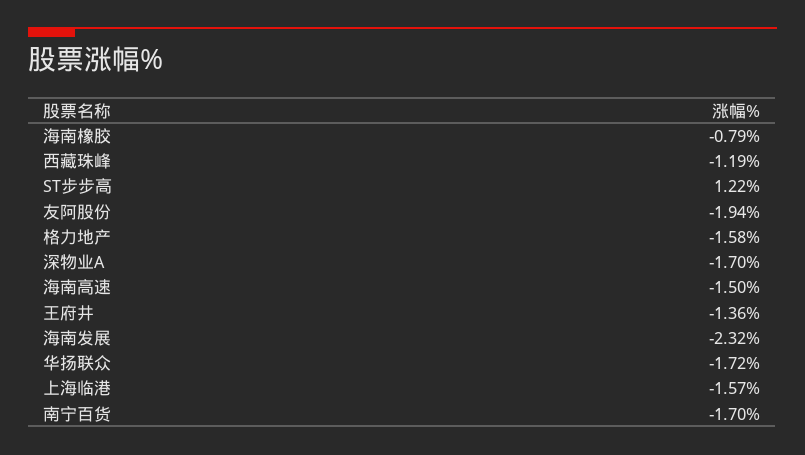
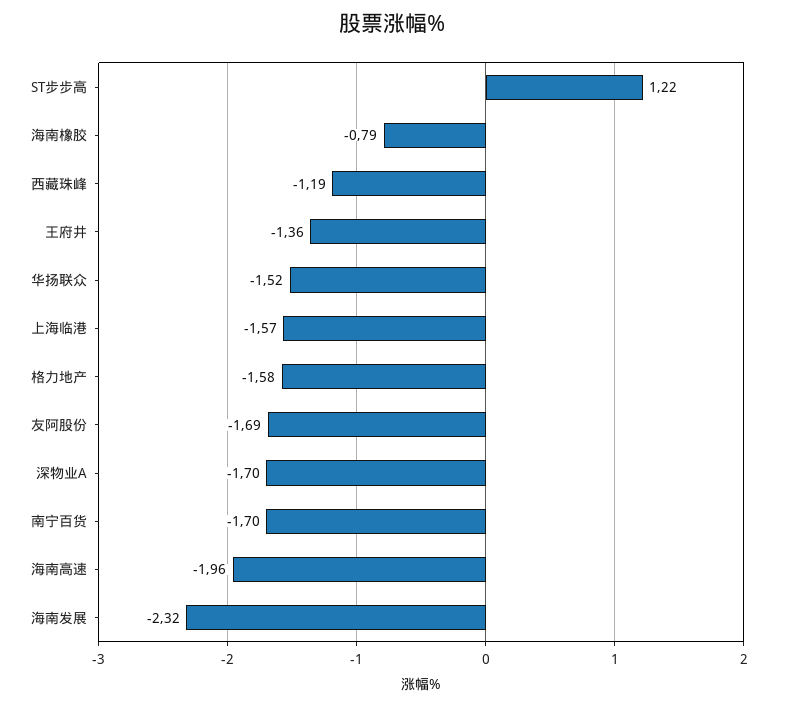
友阿股份: -1.94 -> -1.69
海南高速: -1.5 -> -1.96
华扬联众: -1.72 -> -1.52

